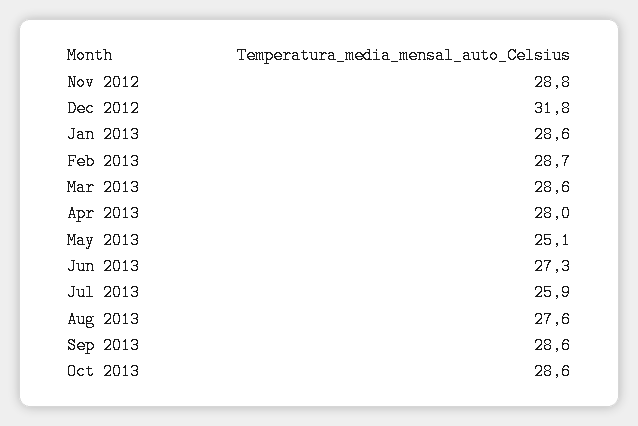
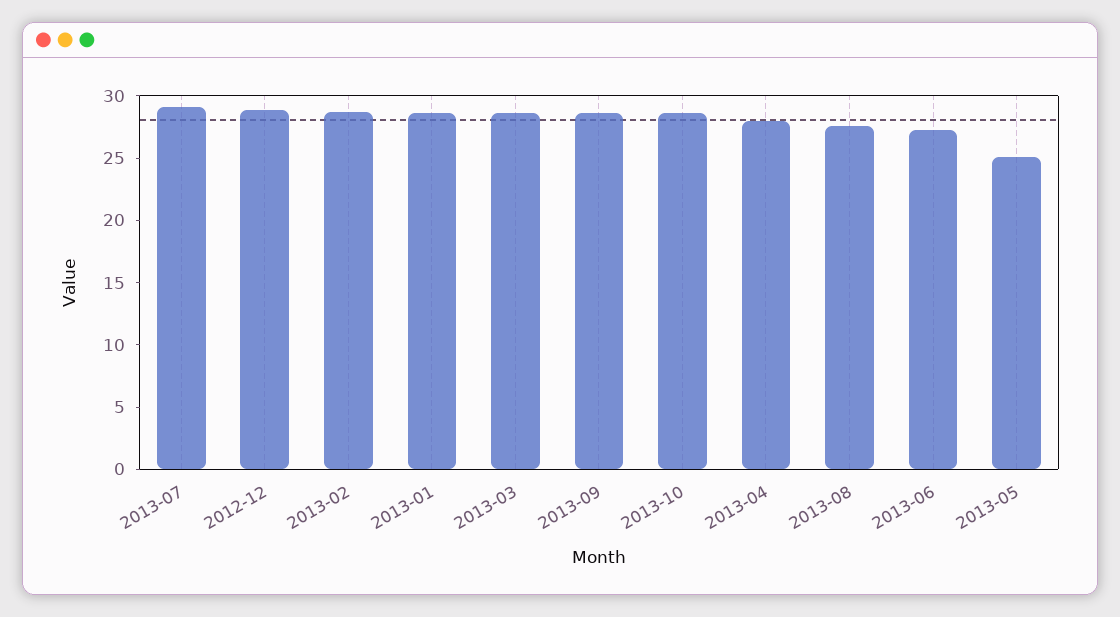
Nov 2012: 28.8 -> none
Dec 2012: 31.8 -> 29
Jul 2013: 25.9 -> 29

